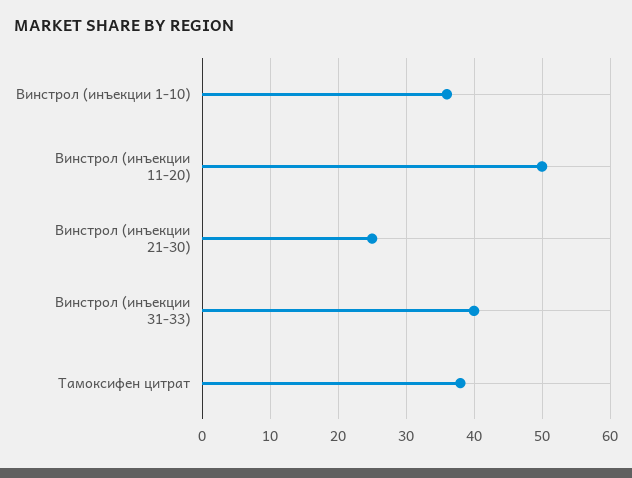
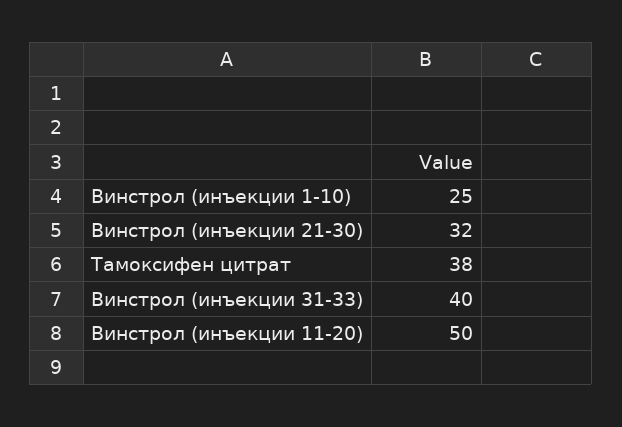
Винстрол (инъекции 1-10): 36 -> 25
Винстрол (инъекции 21-30): 25 -> 32

